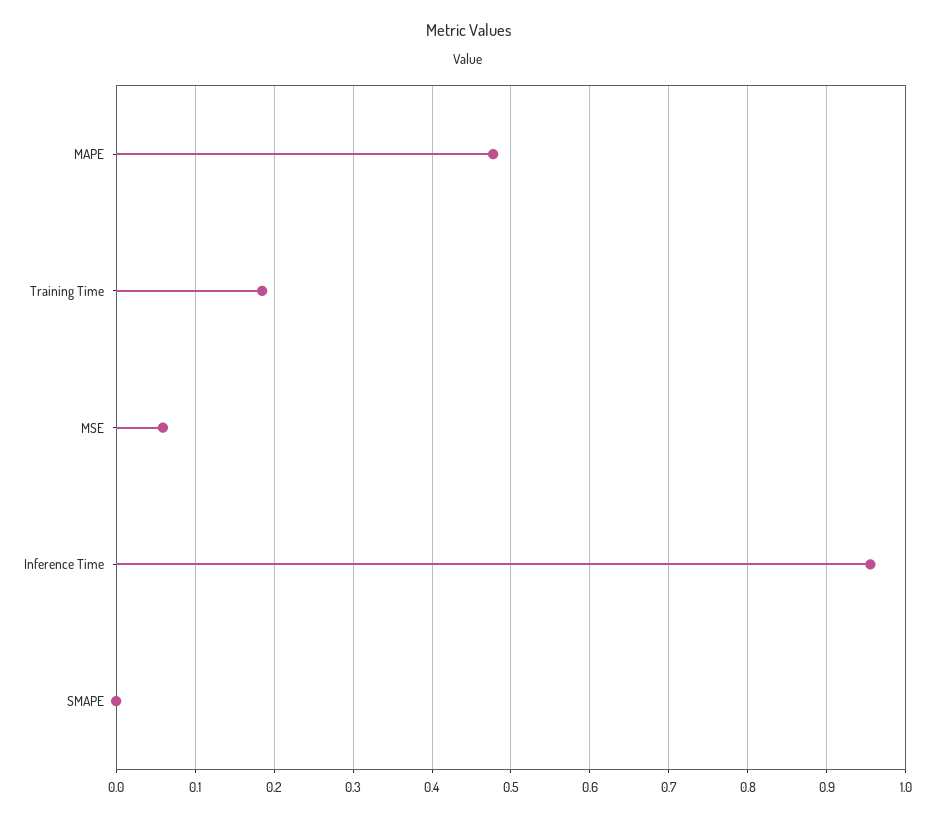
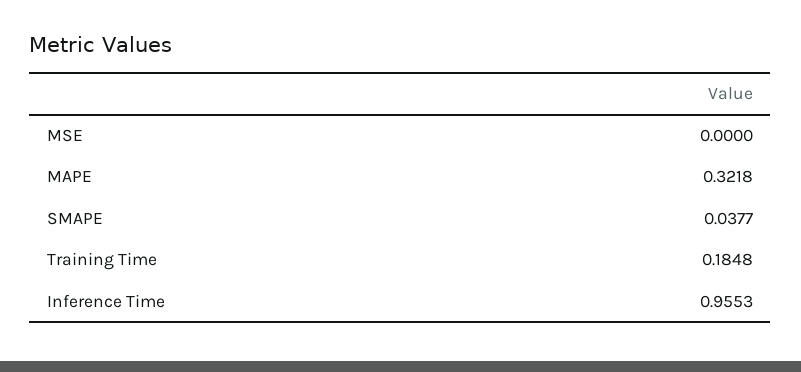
MAPE: 0.48 -> 0.3218
MSE: 0.06 -> 0
SMAPE: 0 -> 0.0377

